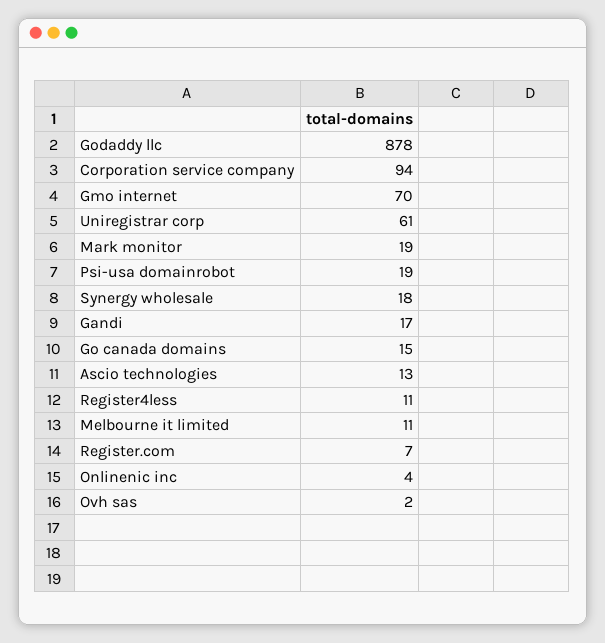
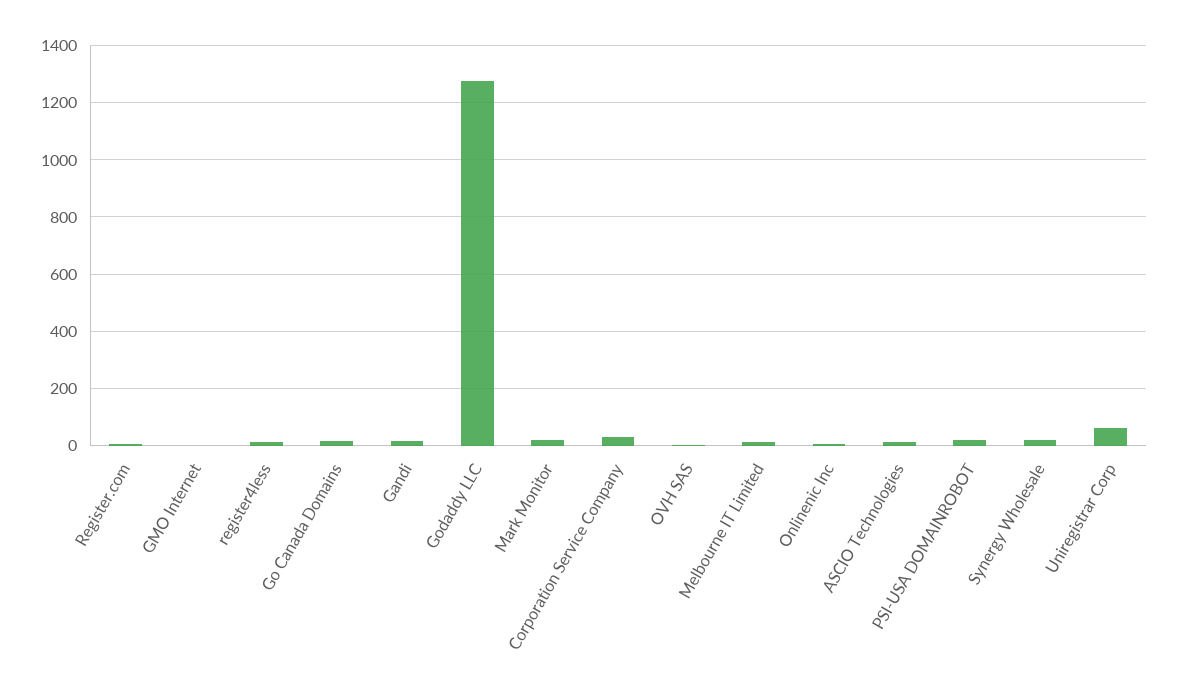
Godaddy llc: 878 -> 1275
Corporation service company: 94 -> 25
Gmo internet: 70 -> 0

